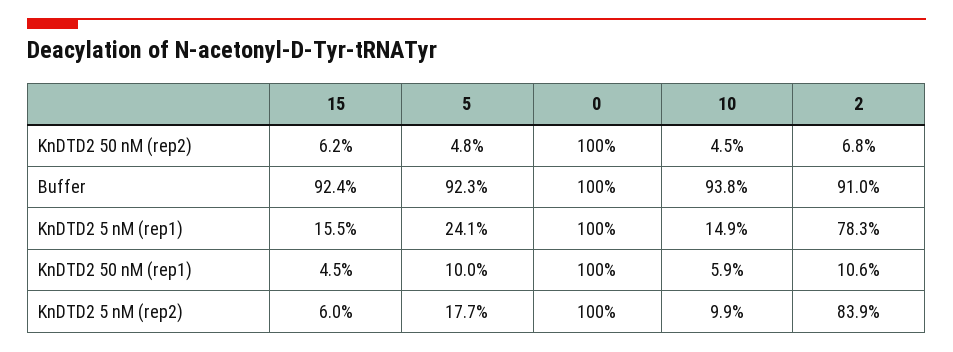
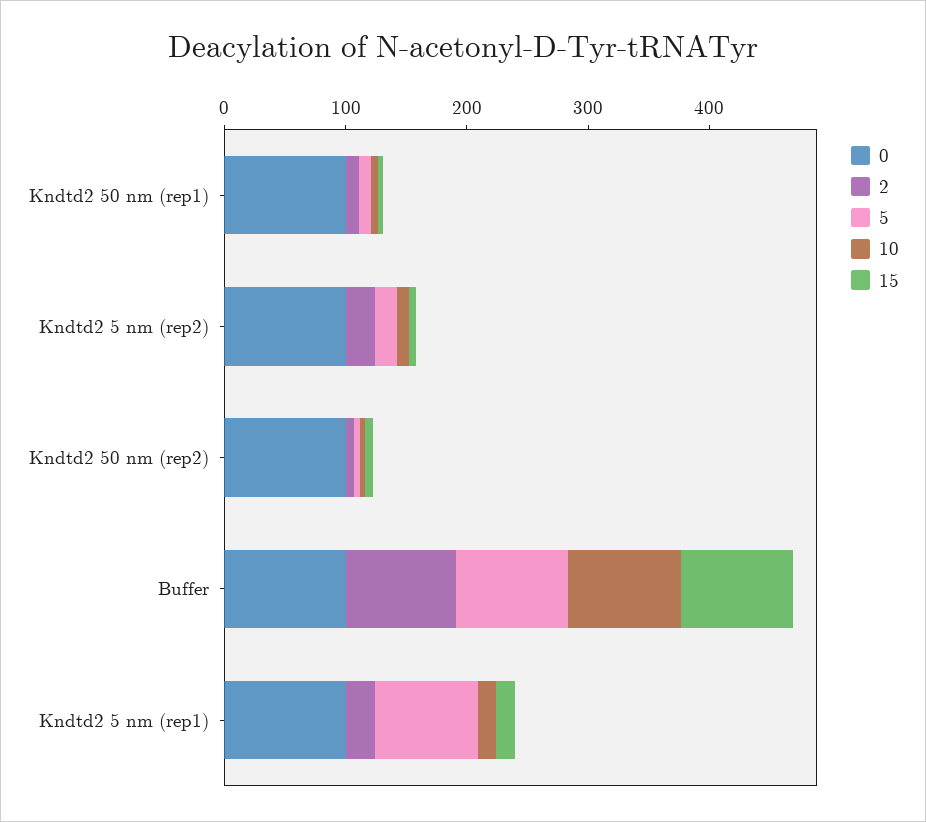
5, KnDTD2 5 nM (rep1): 24.1 -> 80
2, KnDTD2 5 nM (rep1): 78.3 -> 20
2, KnDTD2 5 nM (rep2): 83.9 -> 20

